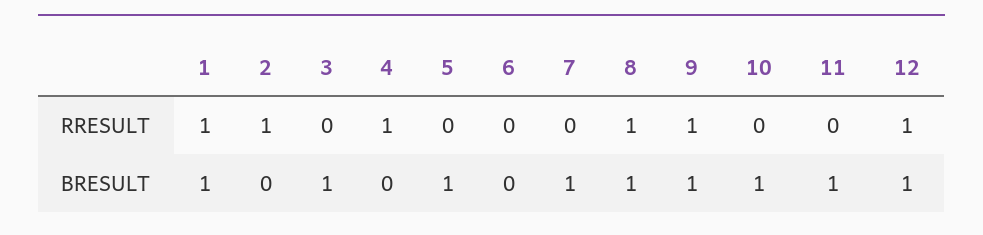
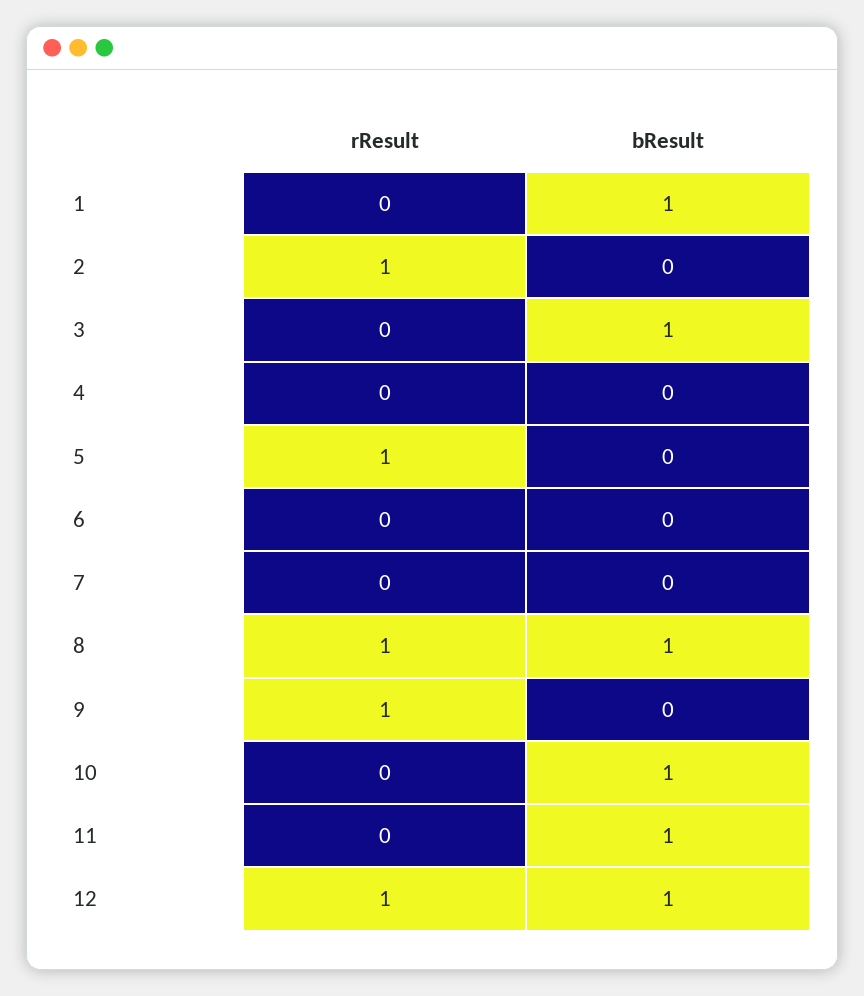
1, RRESULT: 1 -> 0
4, RRESULT: 1 -> 0
5, RRESULT: 0 -> 1
5, BRESULT: 1 -> 0
7, BRESULT: 1 -> 0
9, BRESULT: 1 -> 0

